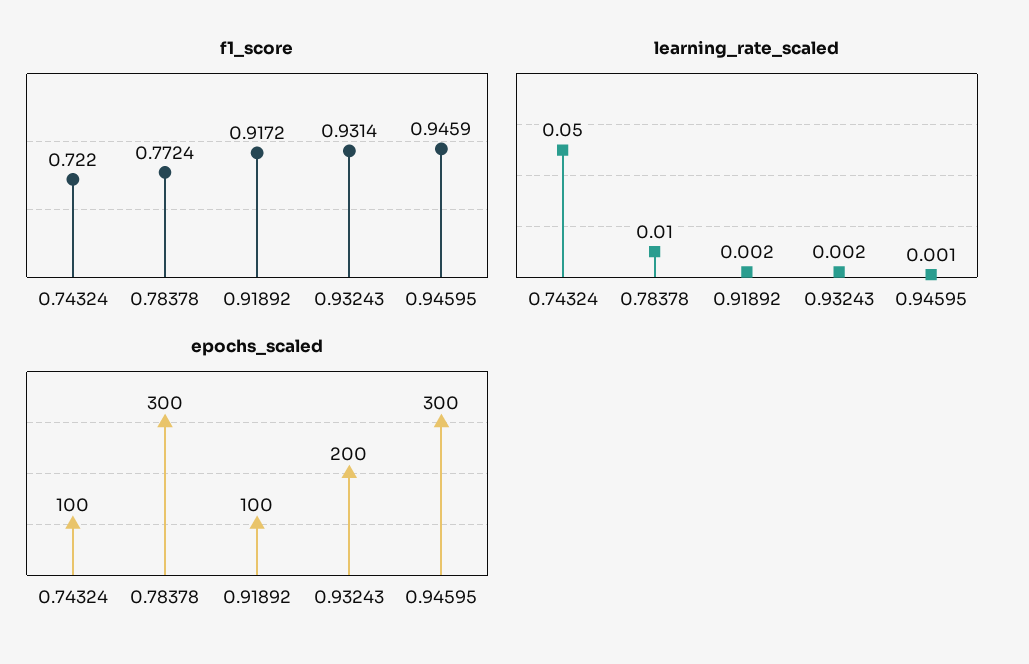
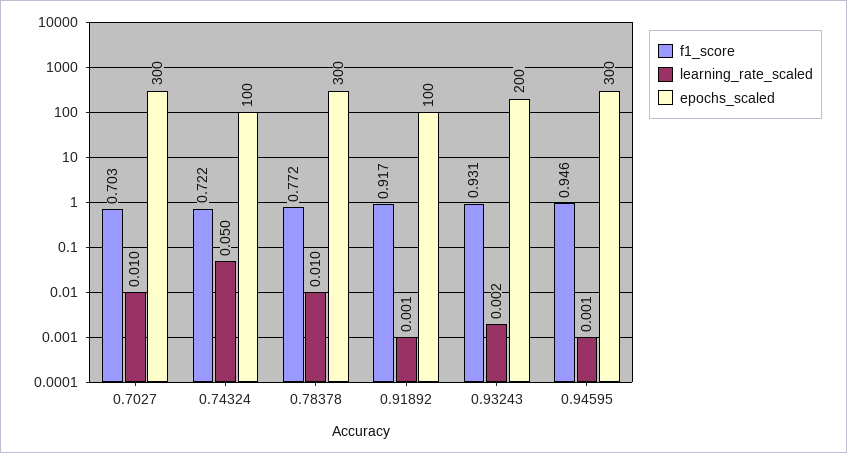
learning_rate_scaled, 0.91892: 0.002 -> 0.001
f1_score, 0.7027: none -> 0.703
learning_rate_scaled, 0.7027: none -> 0.01
epochs_scaled, 0.7027: none -> 300

